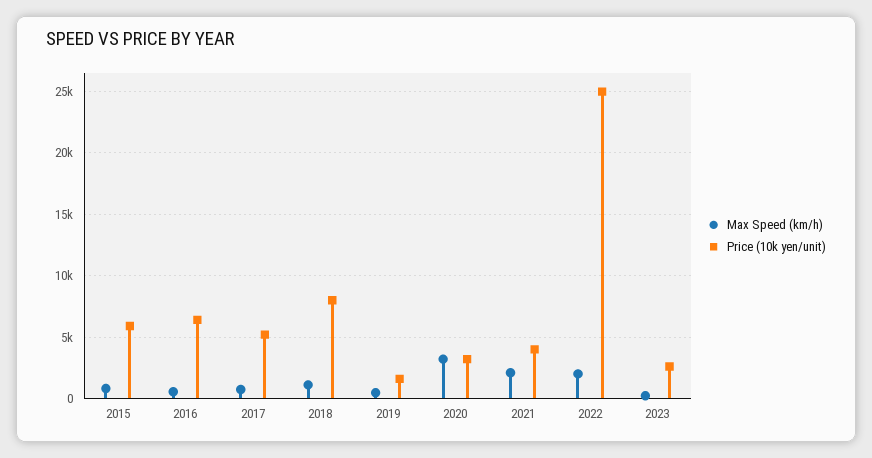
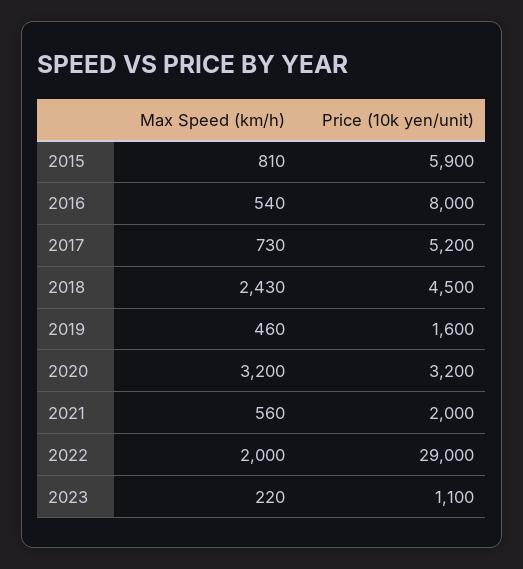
Price (10k yen/unit), 2016: 6500 -> 8000
Max Speed (km/h), 2018: 1000 -> 2430
Price (10k yen/unit), 2018: 8000 -> 4500
Max Speed (km/h), 2021: 2000 -> 560
Price (10k yen/unit), 2021: 4000 -> 2000
Price (10k yen/unit), 2022: 25000 -> 29000
Price (10k yen/unit), 2023: 2500 -> 1100

